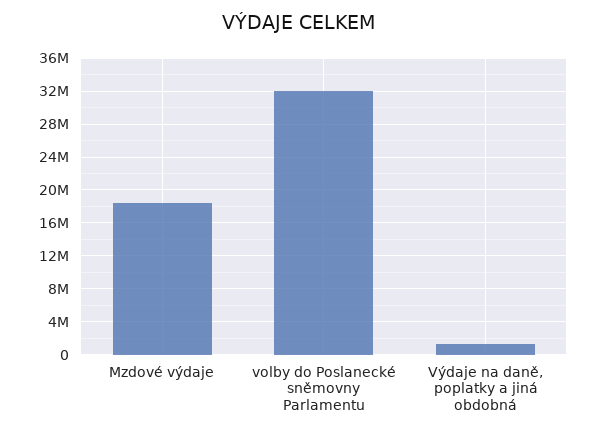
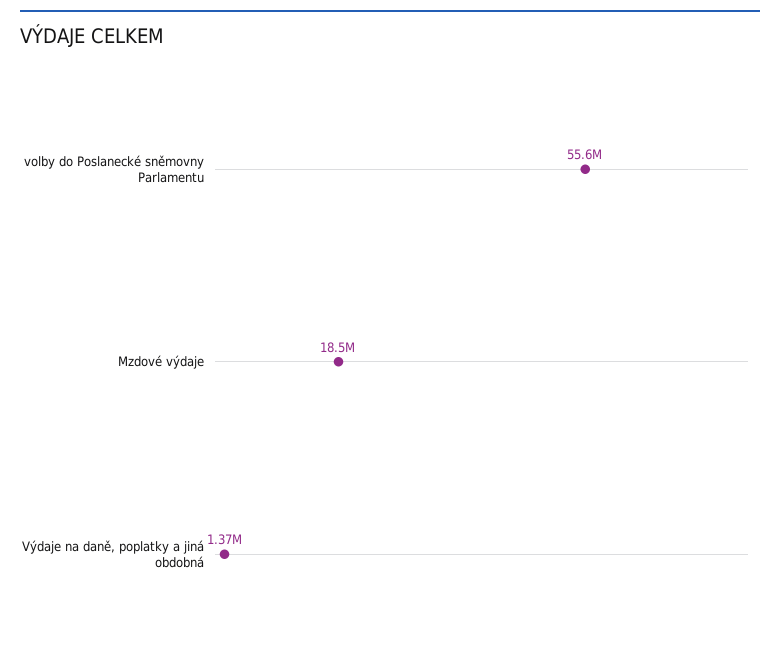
volby do Poslanecké sněmovny Parlamentu: 32000000 -> 55600000

